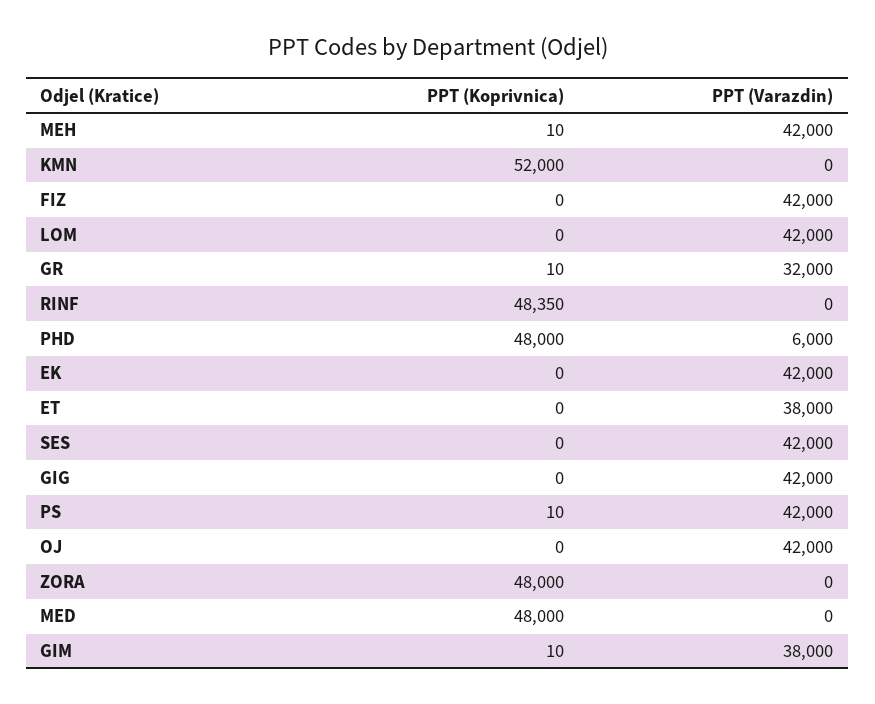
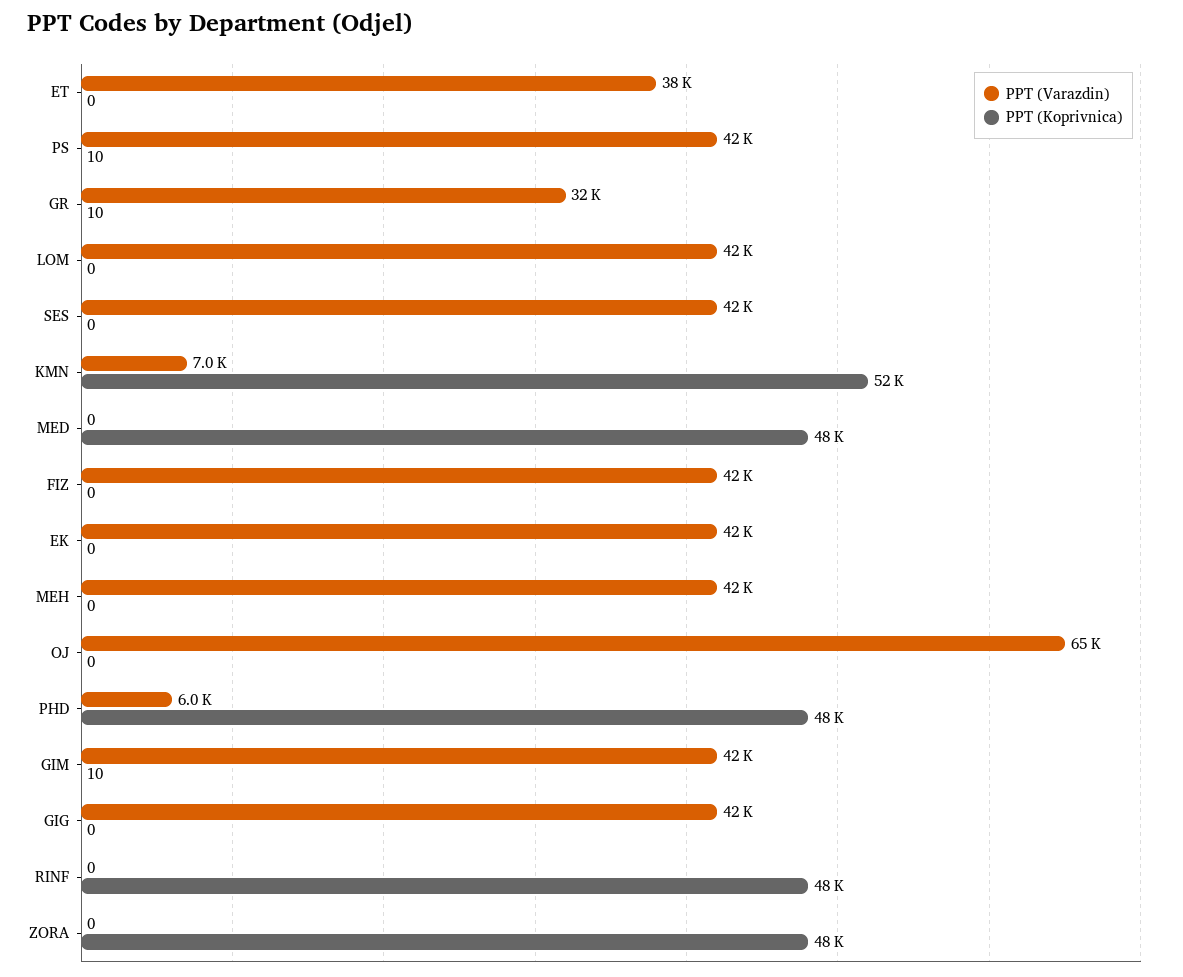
PPT (Koprivnica), MEH: 10 -> 0
PPT (Varazdin), KMN: 0 -> 7000
PPT (Varazdin), OJ: 42000 -> 65000
PPT (Varazdin), GIM: 38000 -> 42000

